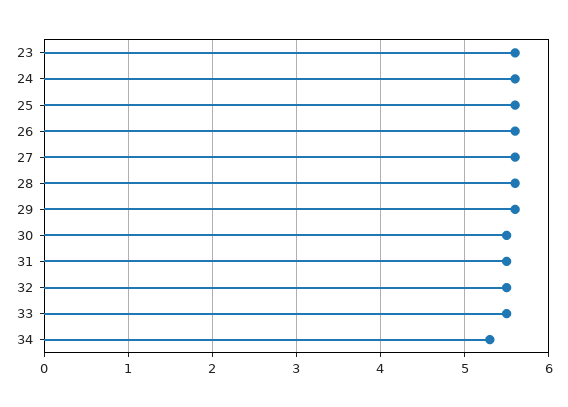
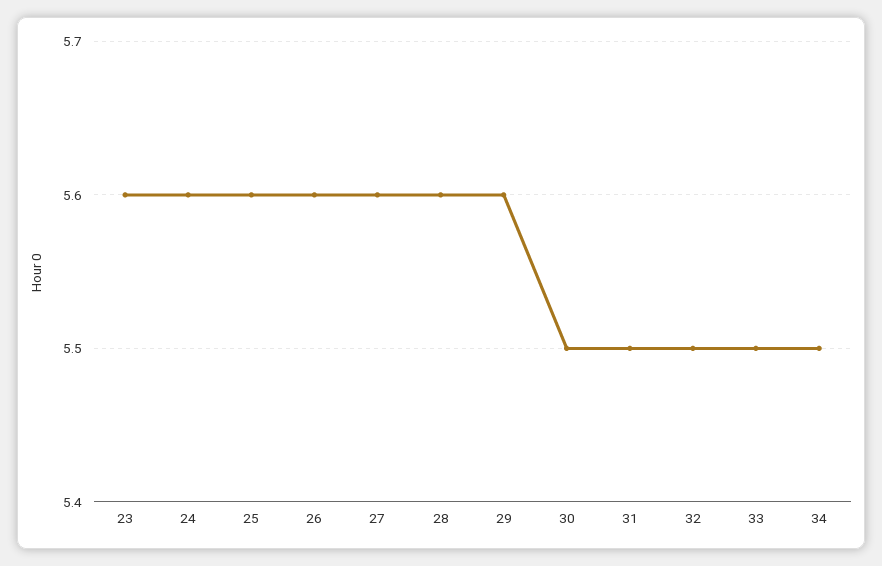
34: 5.3 -> 5.5

